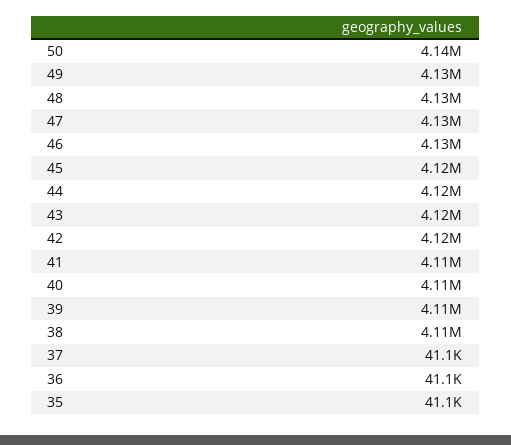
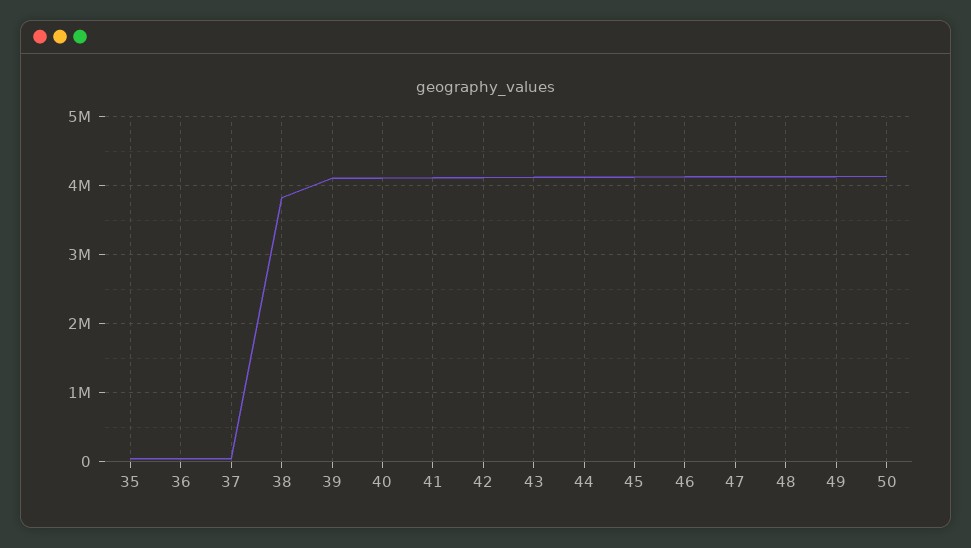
38: 4110000 -> 3800000

